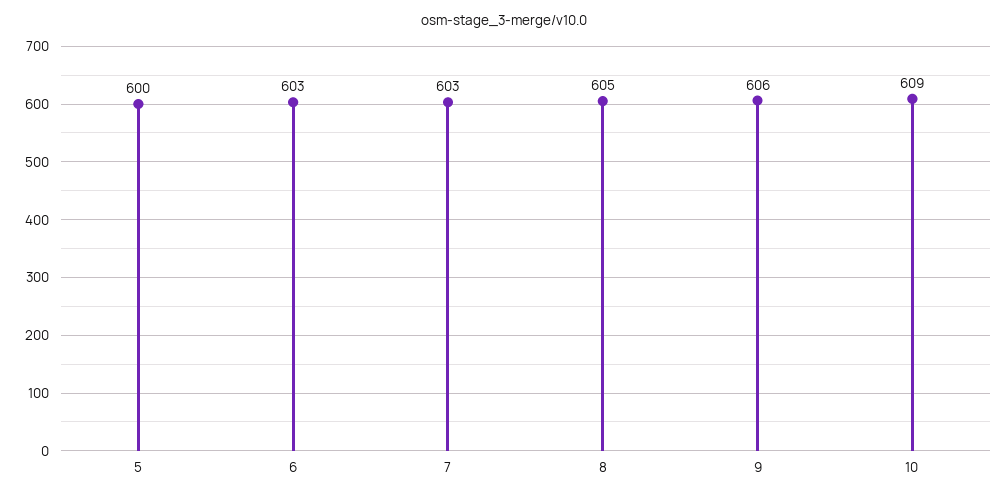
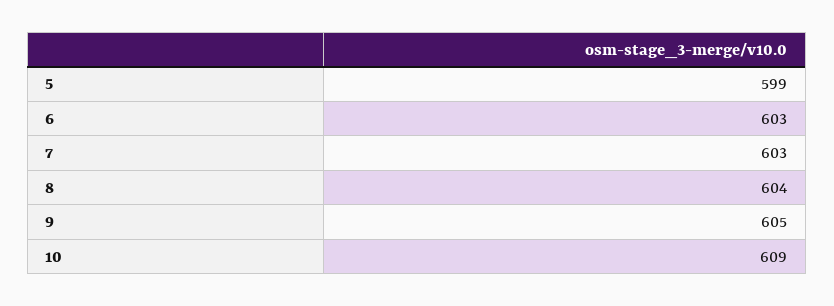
5: 600 -> 599
8: 605 -> 604
9: 606 -> 605

